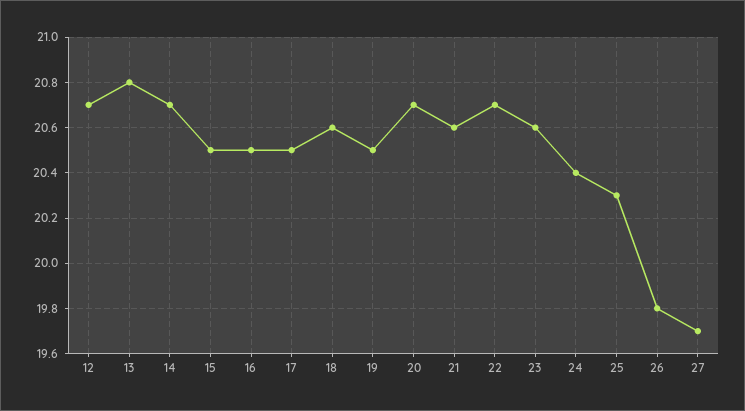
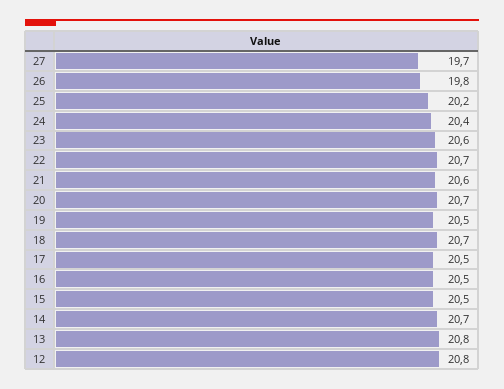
12: 20.7 -> 20.8
18: 20.6 -> 20.7
25: 20.3 -> 20.2

